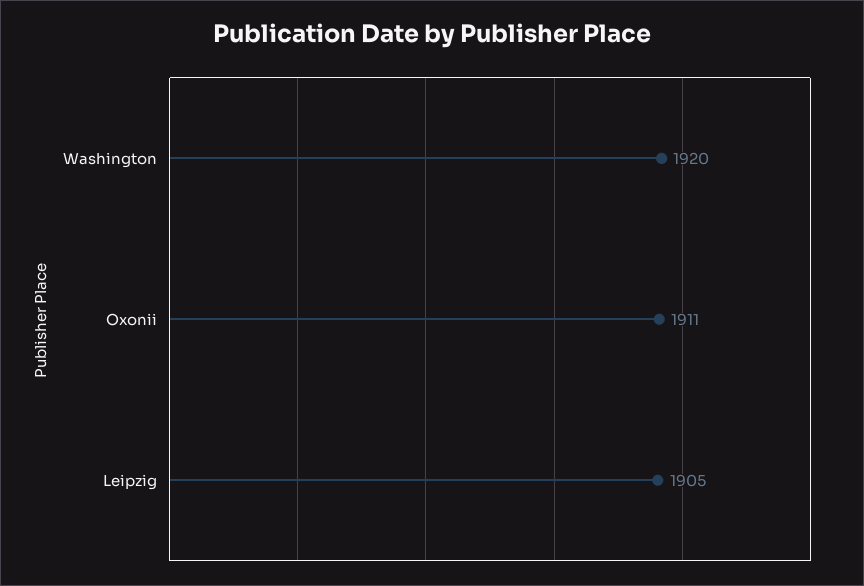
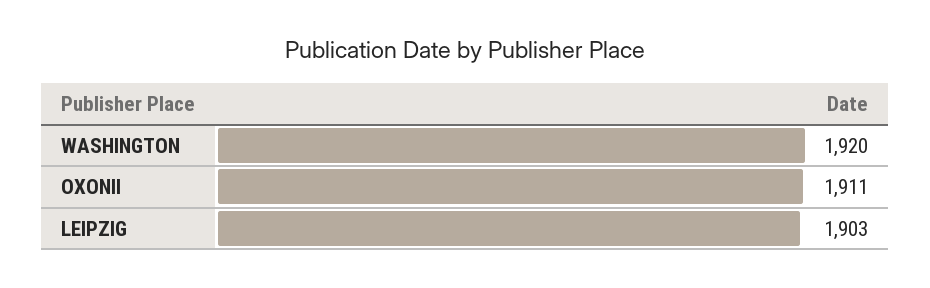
Leipzig: 1905 -> 1903

